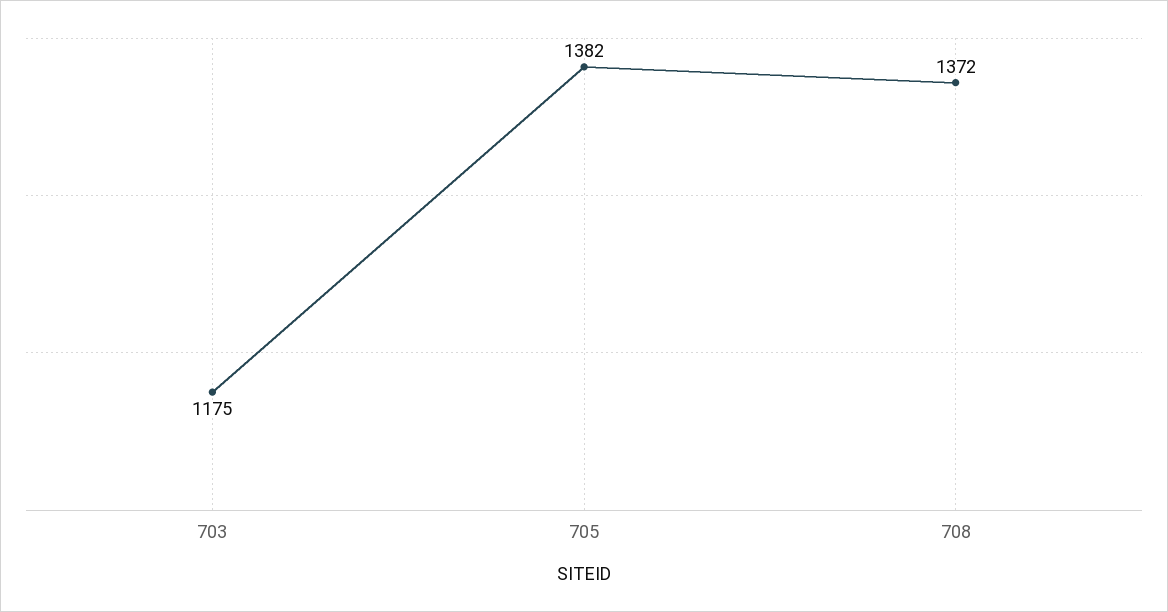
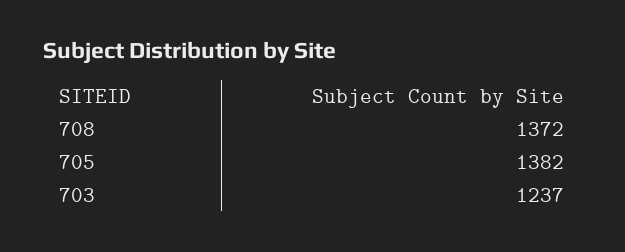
703: 1175 -> 1237

